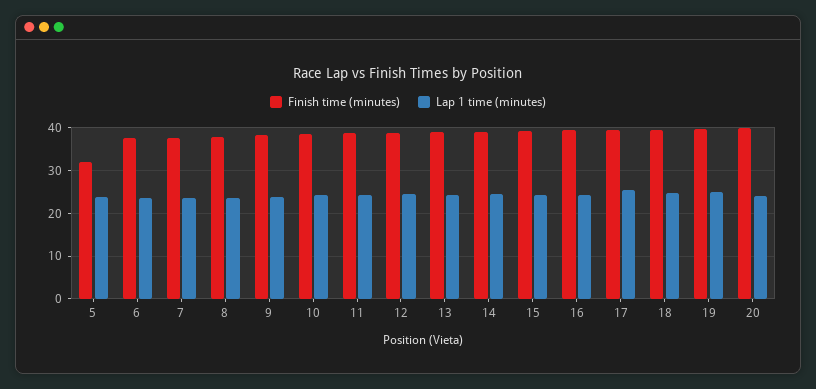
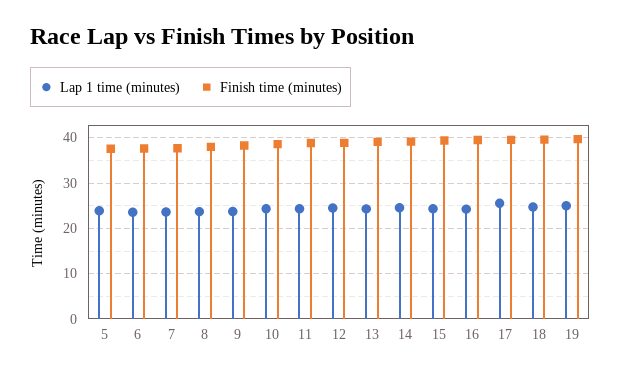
Finish time (minutes), 5: 32 -> 38
Finish time (minutes), 20: 40 -> none
Lap 1 time (minutes), 20: 24 -> none

